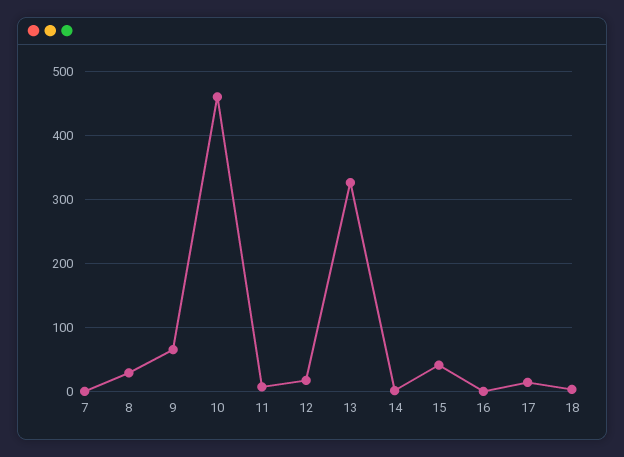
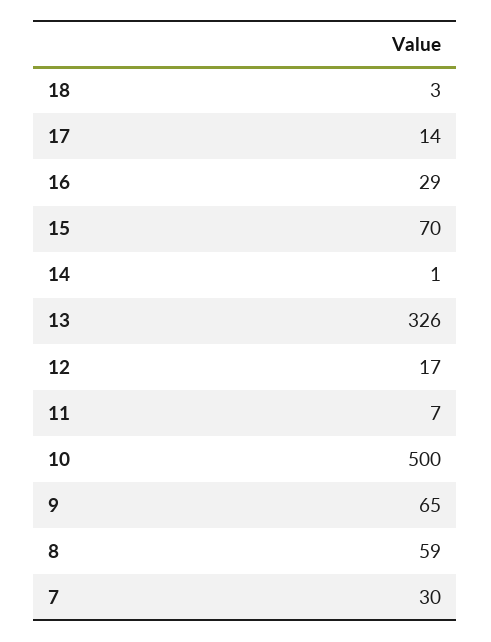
7: 0 -> 30
8: 30 -> 59
10: 460 -> 500
15: 40 -> 70
16: 0 -> 29

